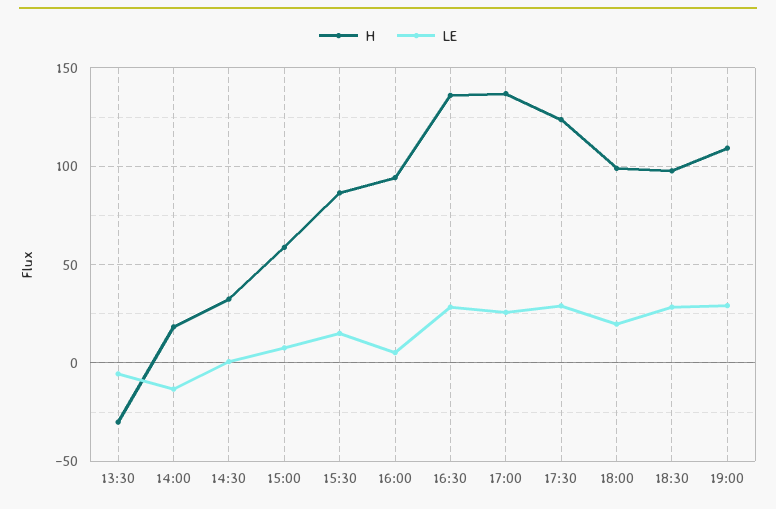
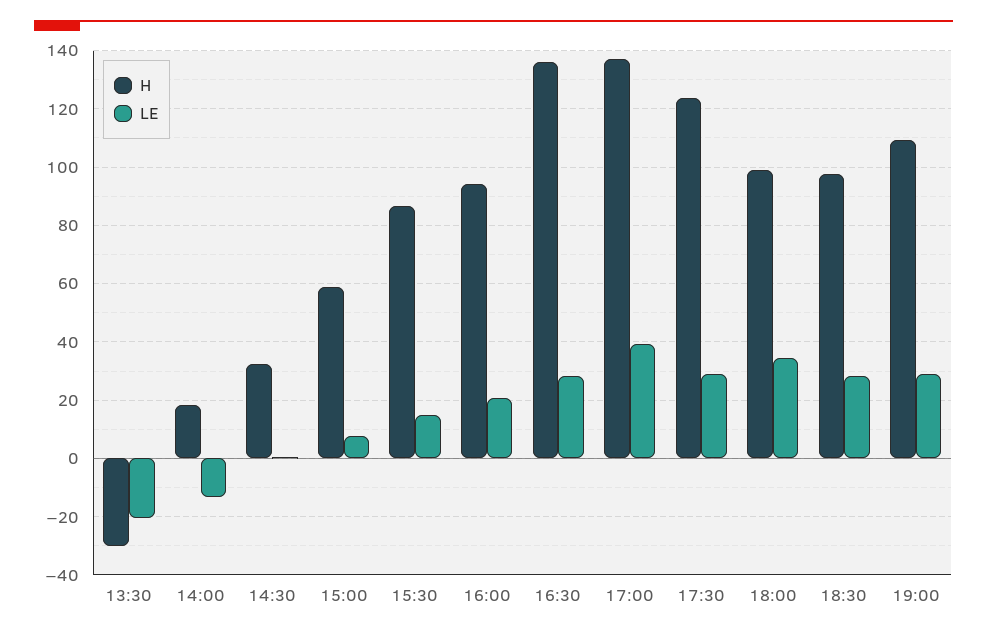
LE, 13:30: -5 -> -20
LE, 16:00: 5 -> 20
LE, 17:00: 25 -> 40
LE, 18:00: 20 -> 35

